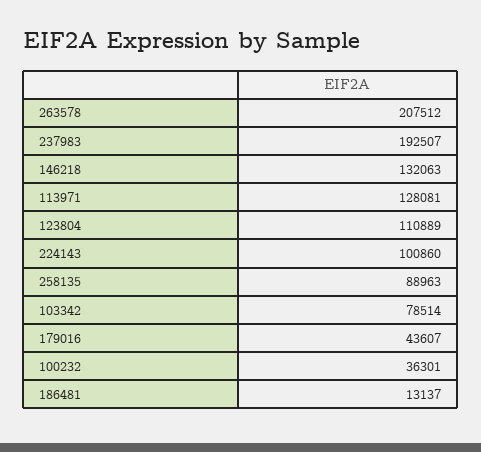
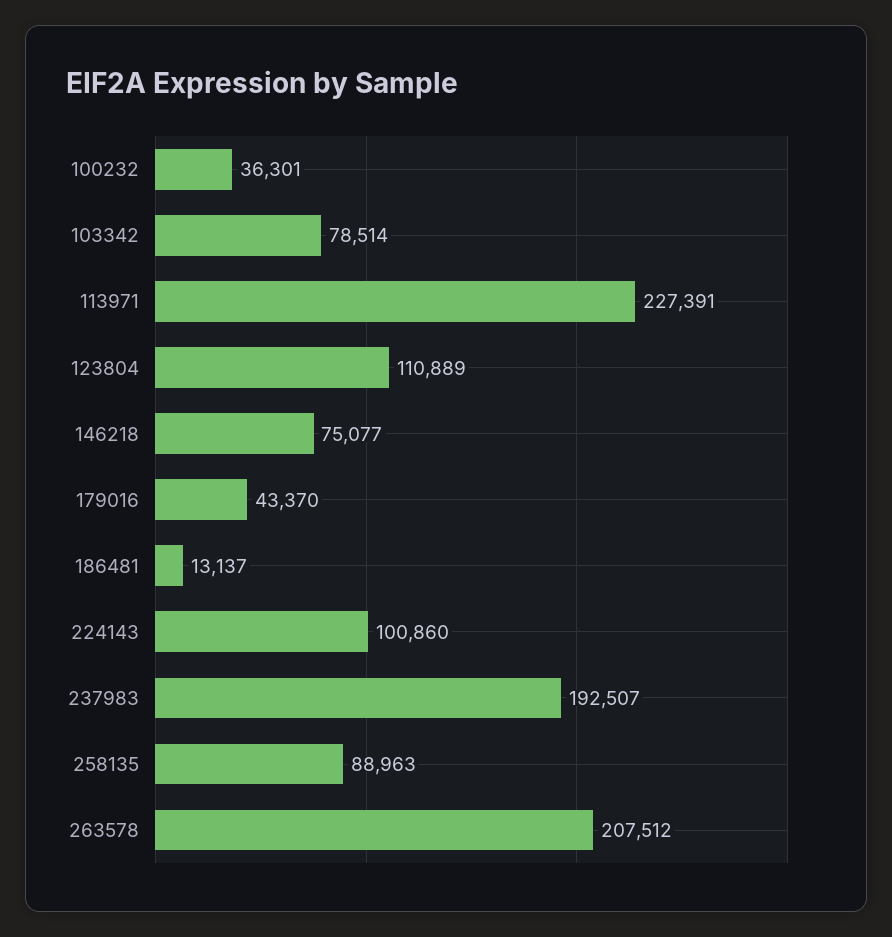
146218: 132063 -> 75077
113971: 128081 -> 227391
179016: 43607 -> 43370

